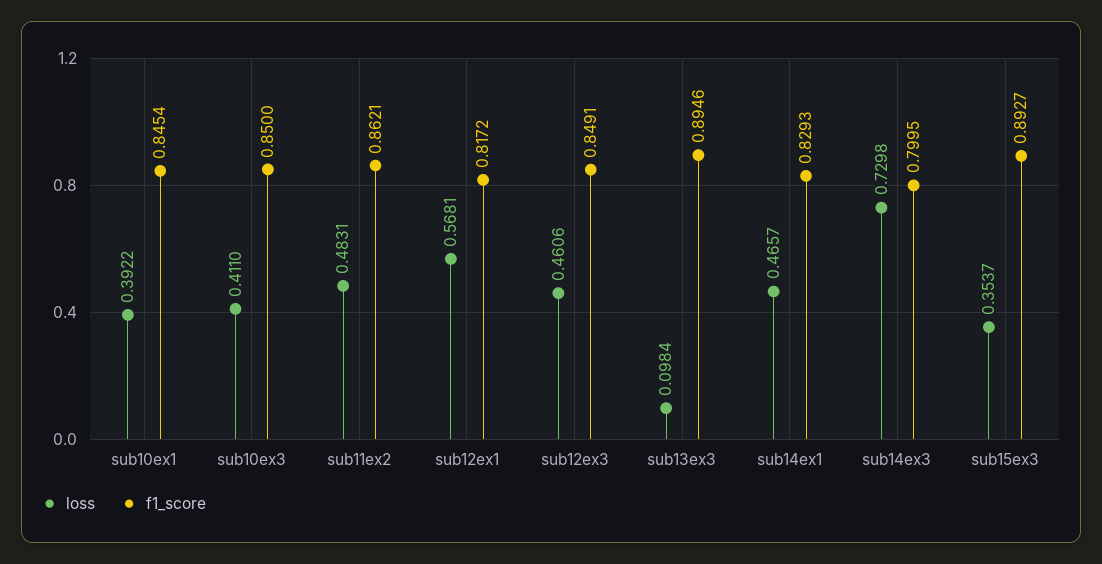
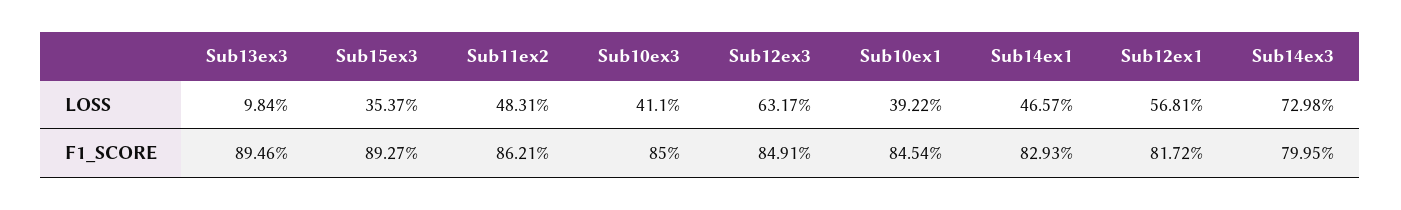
loss, sub12ex3: 0.4606 -> 0.6317

